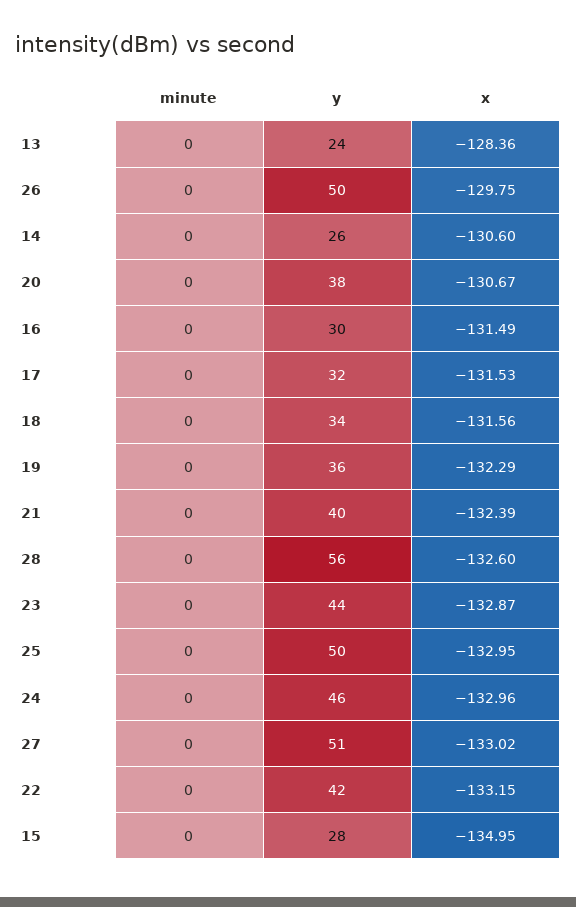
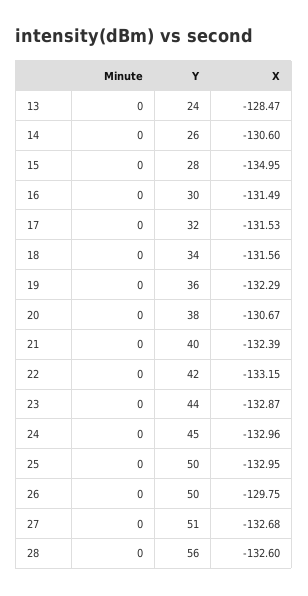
x, 13: -128.36 -> -128.47
y, 24: 46 -> 45
x, 27: -133.02 -> -132.68

